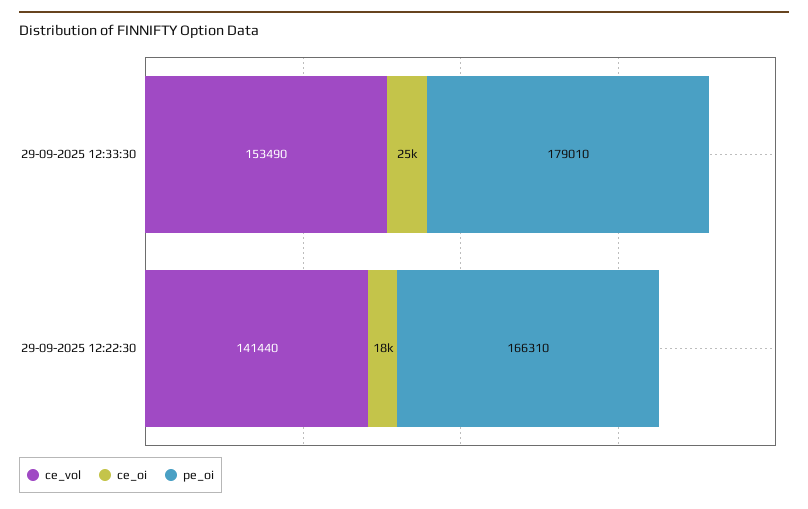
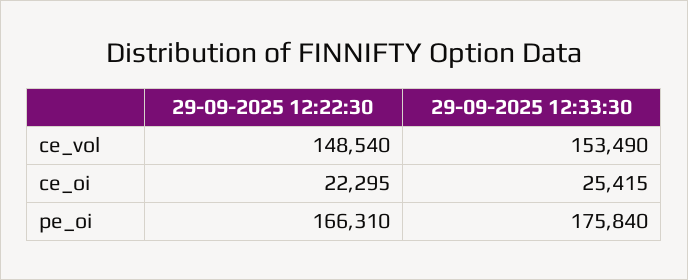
pe_oi, 29-09-2025 12:33:30: 179010 -> 175840
ce_vol, 29-09-2025 12:22:30: 141440 -> 148540
ce_oi, 29-09-2025 12:22:30: 18000 -> 22295

